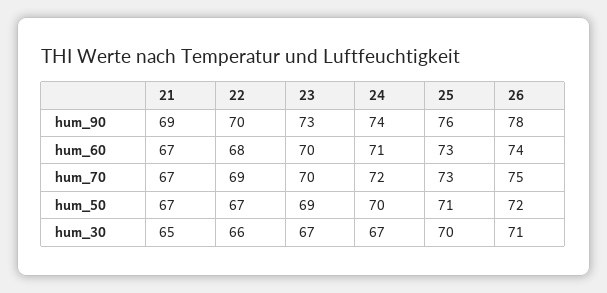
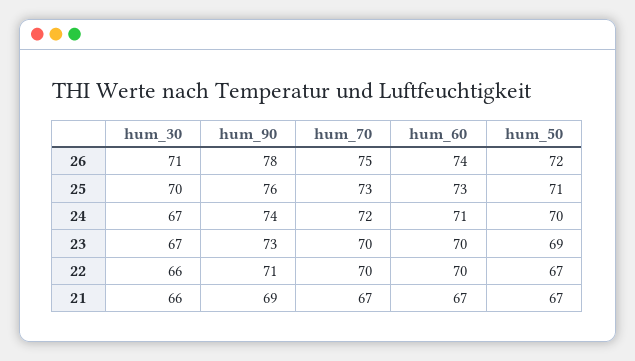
22, hum_90: 70 -> 71
22, hum_60: 68 -> 70
22, hum_70: 69 -> 70
21, hum_30: 65 -> 66

